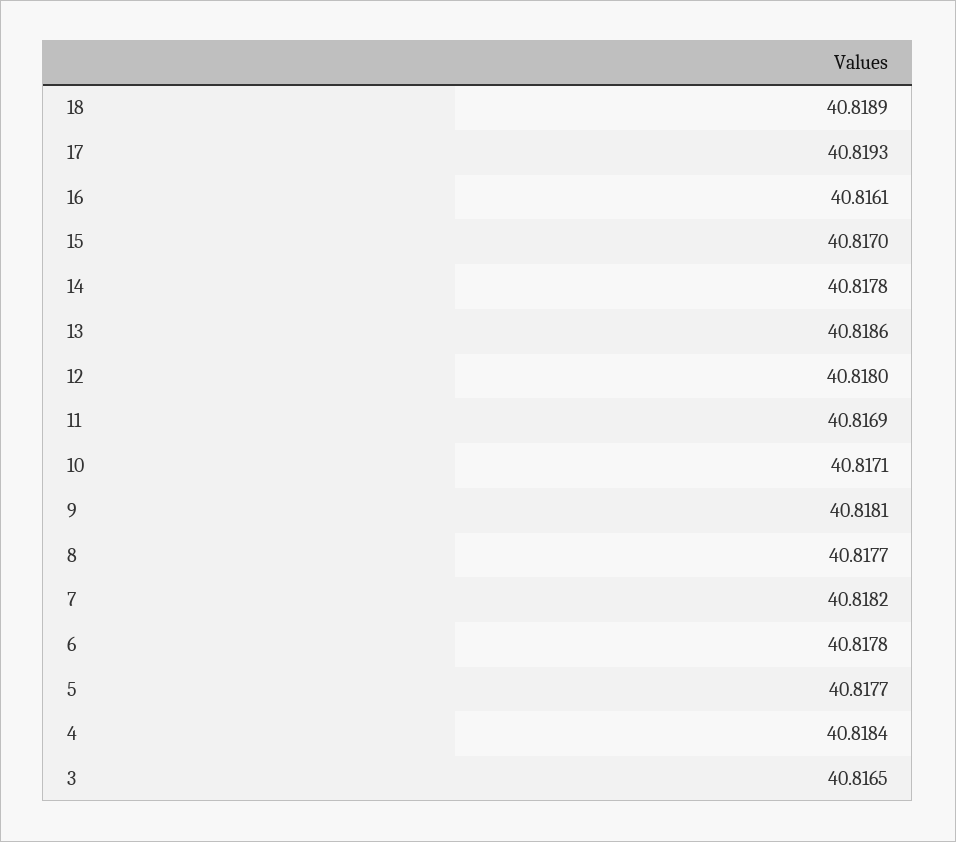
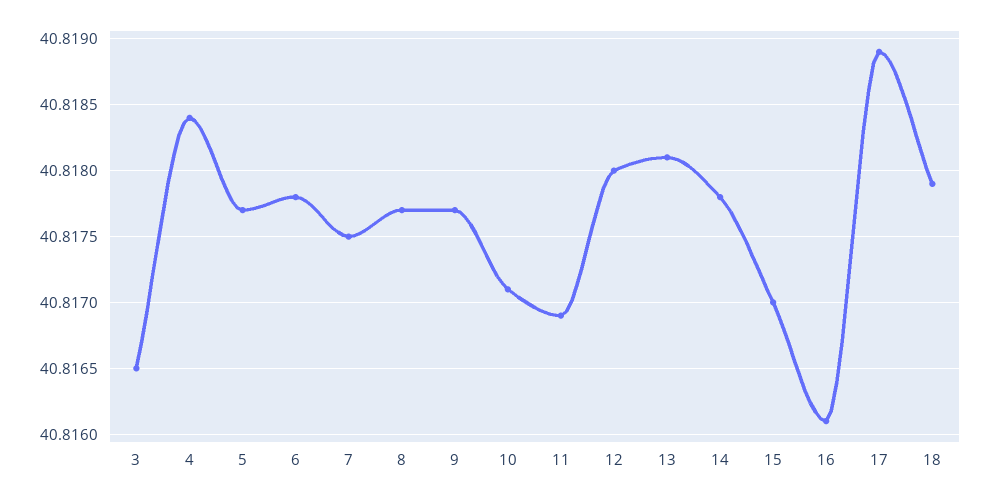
18: 40.8189 -> 40.8179
17: 40.8193 -> 40.8189
13: 40.8186 -> 40.8181
9: 40.8181 -> 40.8177
7: 40.8182 -> 40.8175

